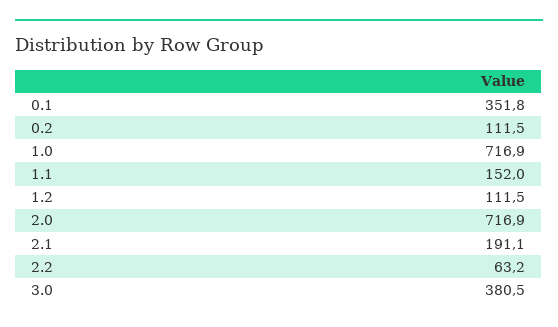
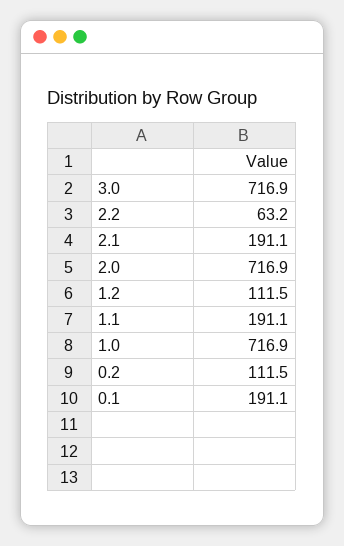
0.1: 351.8 -> 191.1
1.1: 152 -> 191.1
3.0: 380.5 -> 716.9

